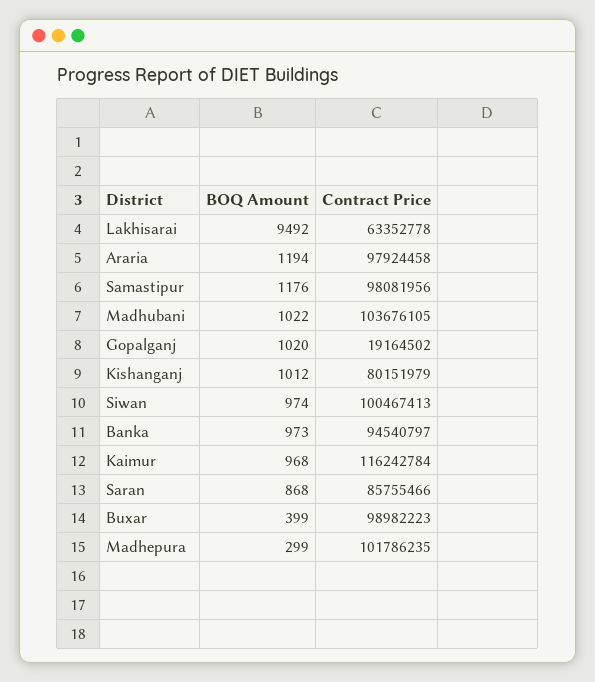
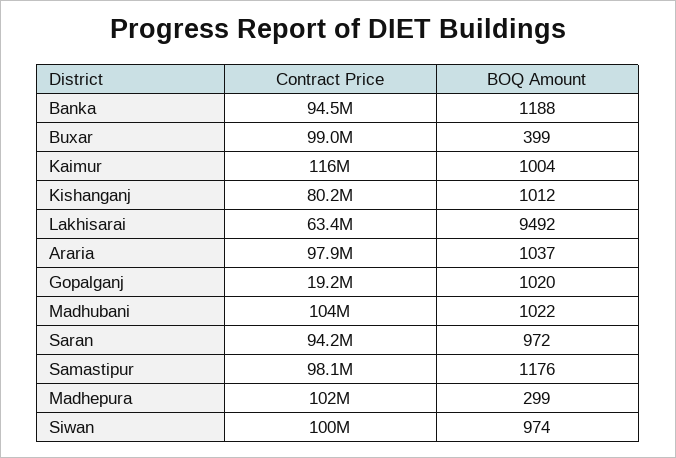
BOQ Amount, Araria: 1194 -> 1037
BOQ Amount, Banka: 973 -> 1188
BOQ Amount, Kaimur: 968 -> 1004
BOQ Amount, Saran: 868 -> 972
Contract Price, Saran: 85755466 -> 94200000

